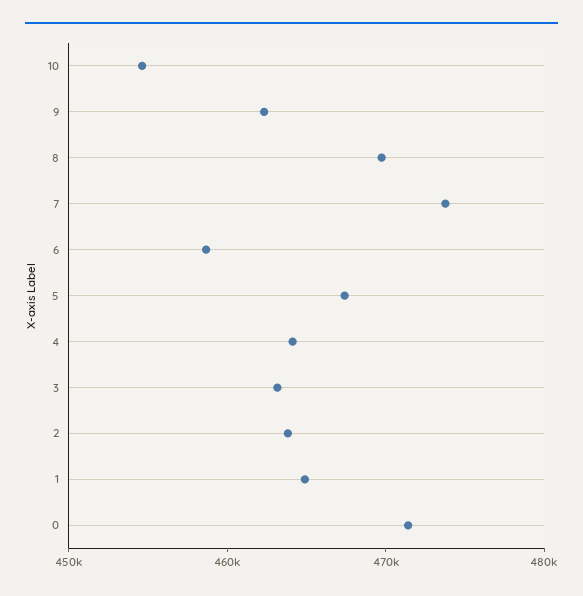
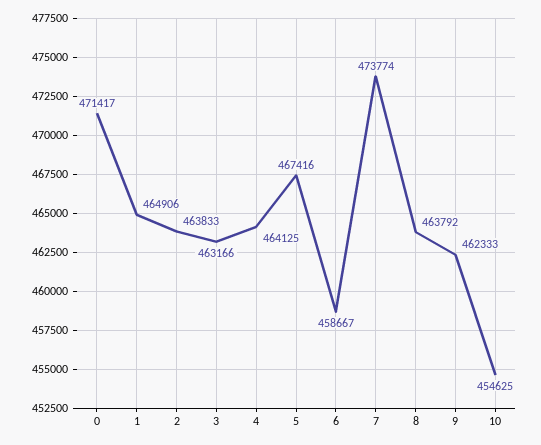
8: 470000 -> 463792

